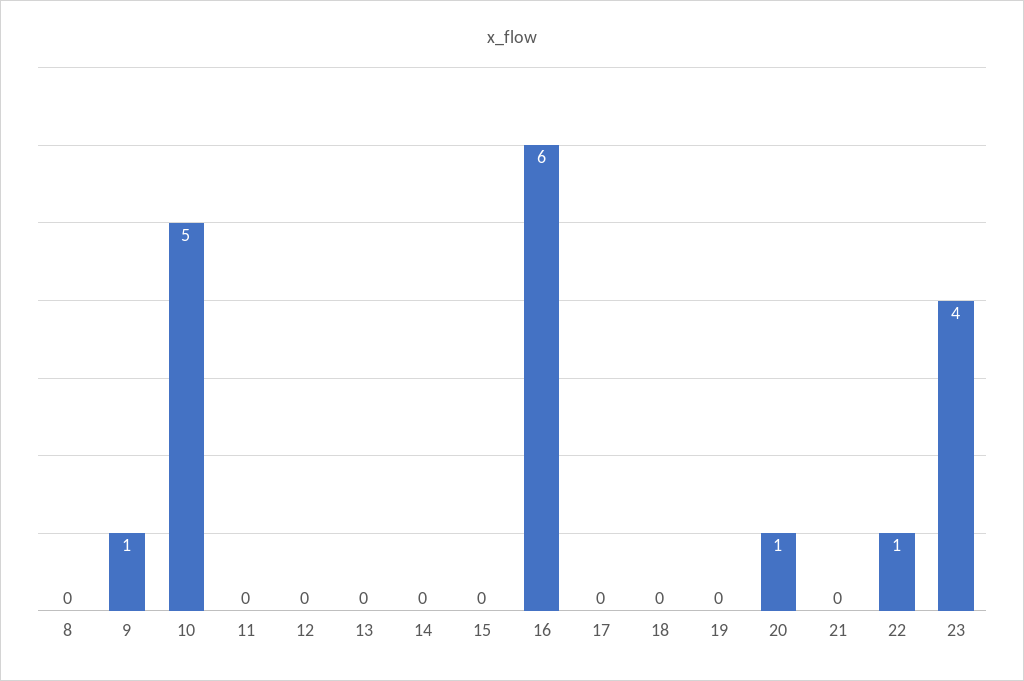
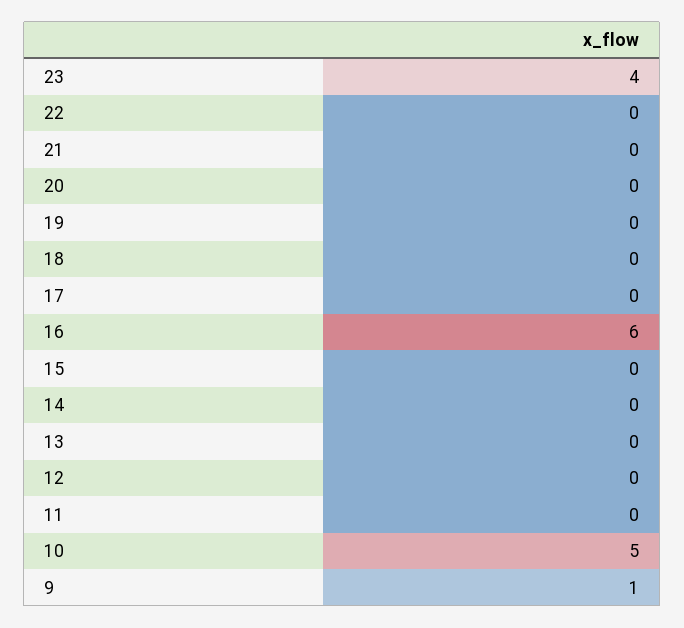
8: 0 -> none
20: 1 -> 0
22: 1 -> 0

